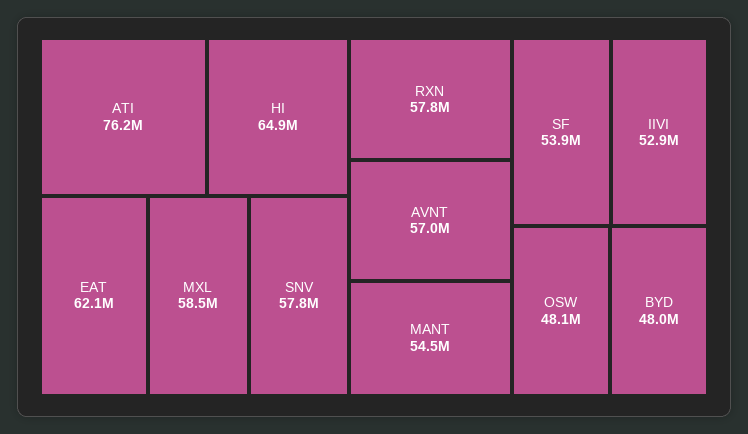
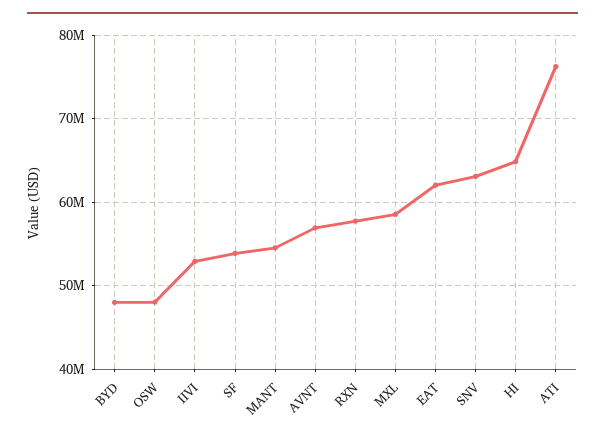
SNV: 57800000 -> 63000000

